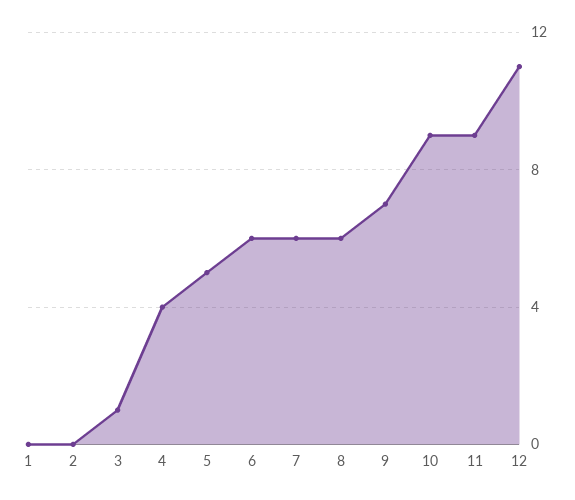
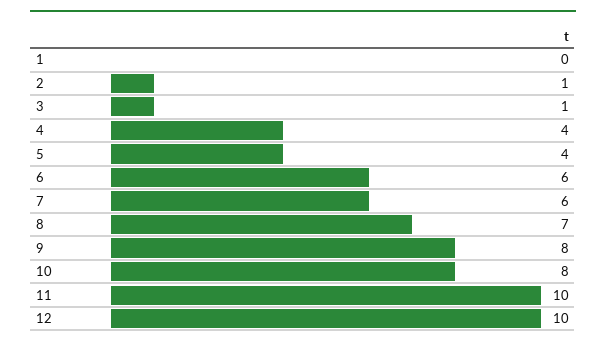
2: 0 -> 1
5: 5 -> 4
8: 6 -> 7
9: 7 -> 8
10: 9 -> 8
11: 9 -> 10
12: 11 -> 10

